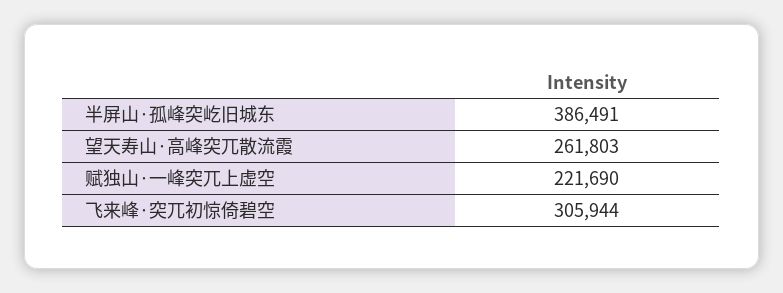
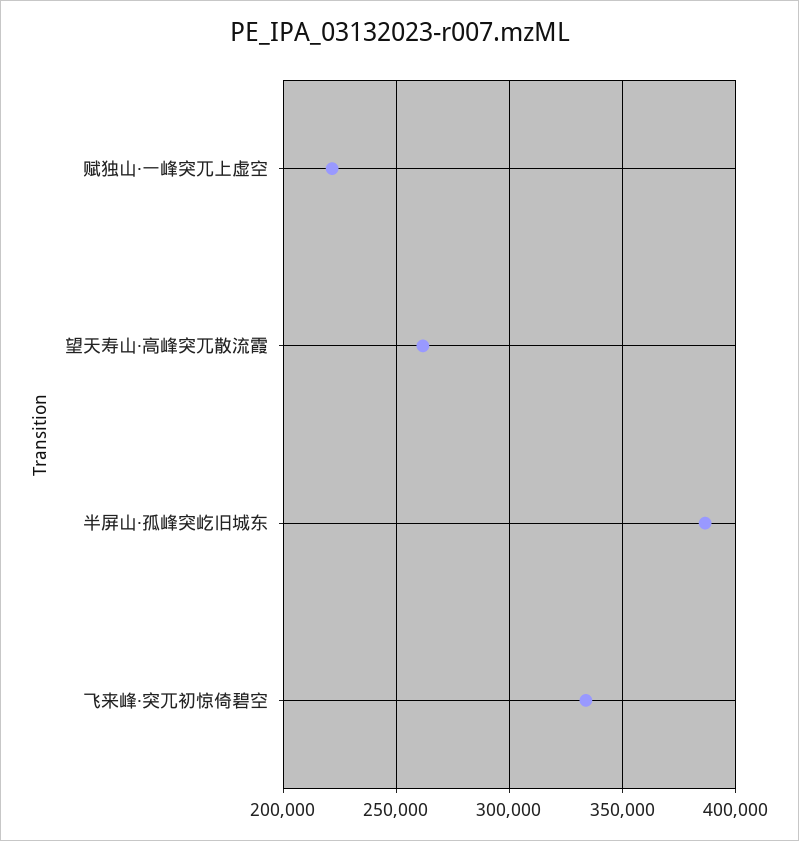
飞来峰·突兀初惊倚碧空: 305944 -> 335000

